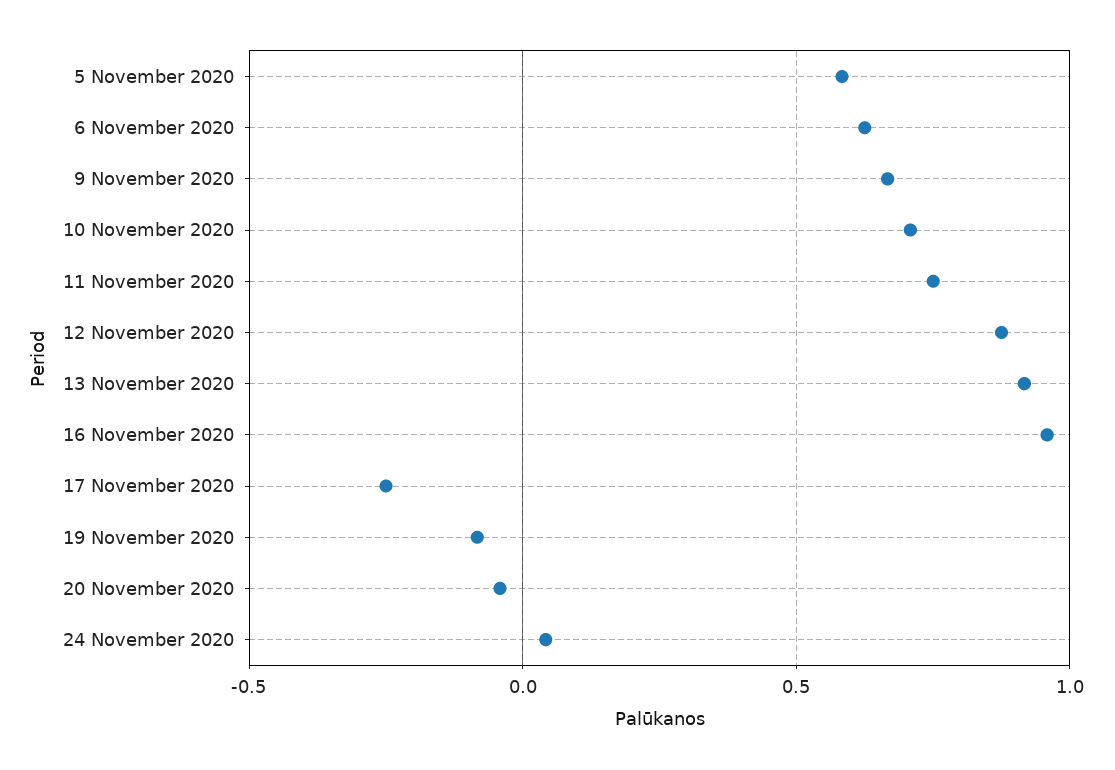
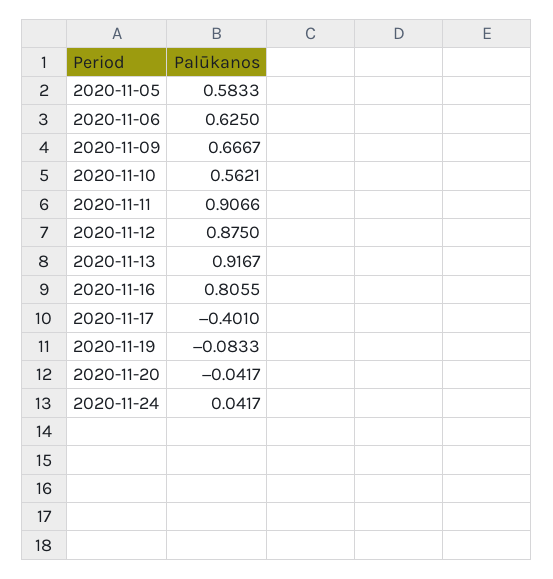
10 November 2020: 0.7 -> 0.5621
11 November 2020: 0.75 -> 0.9066
16 November 2020: 0.95 -> 0.8055
17 November 2020: -0.25 -> -0.401

